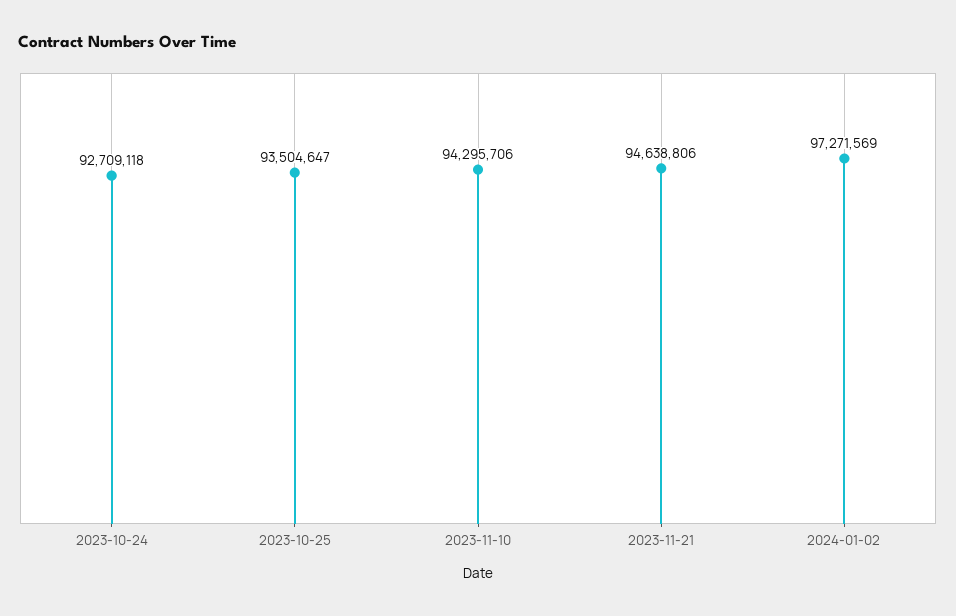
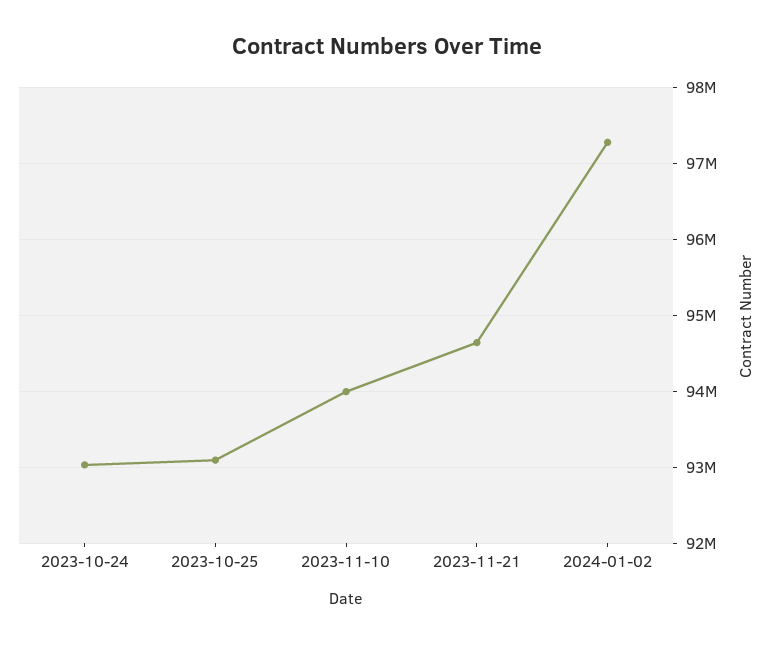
2023-10-24: 92709118 -> 93000000
2023-10-25: 93504647 -> 93100000
2023-11-10: 94295706 -> 94000000

